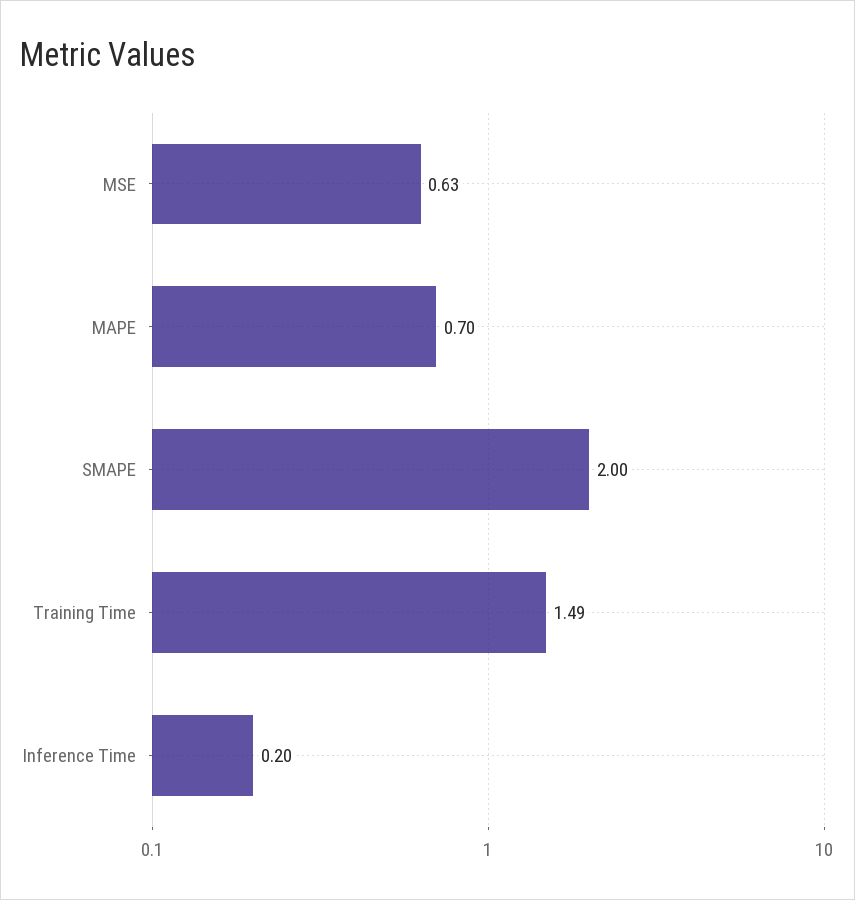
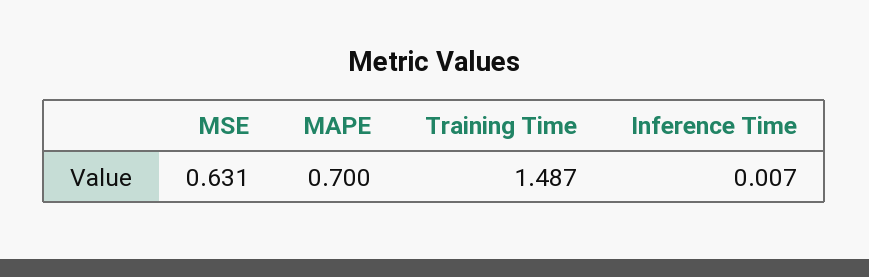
SMAPE: 2 -> none
Inference Time: 0.2 -> 0.007

